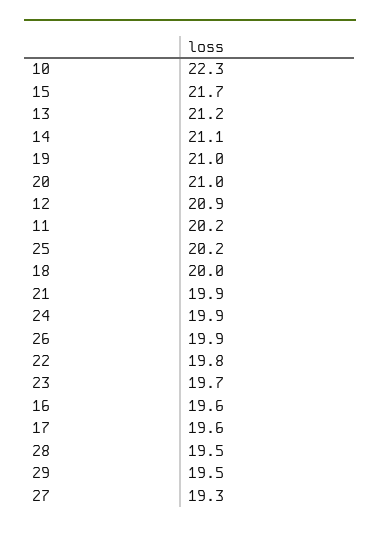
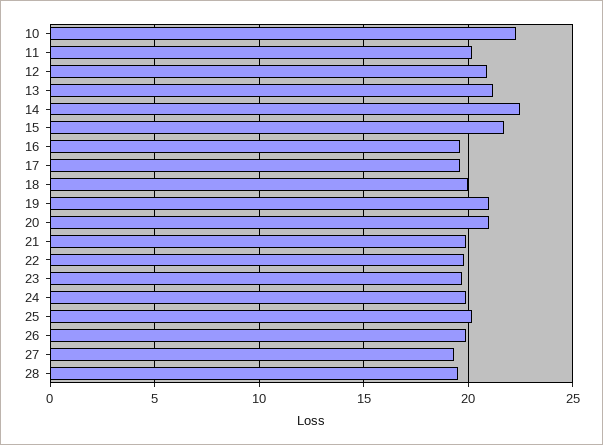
14: 21.1 -> 22.5
29: 19.5 -> none

